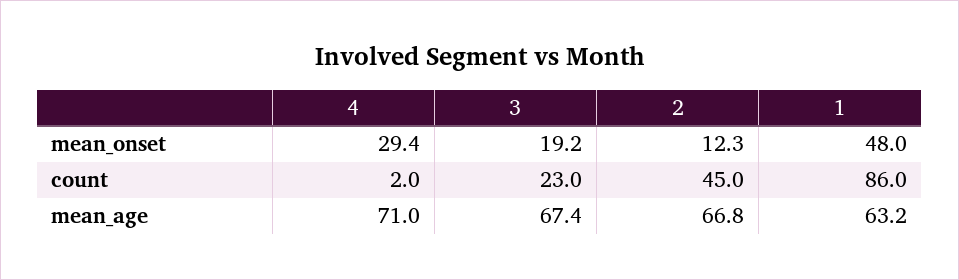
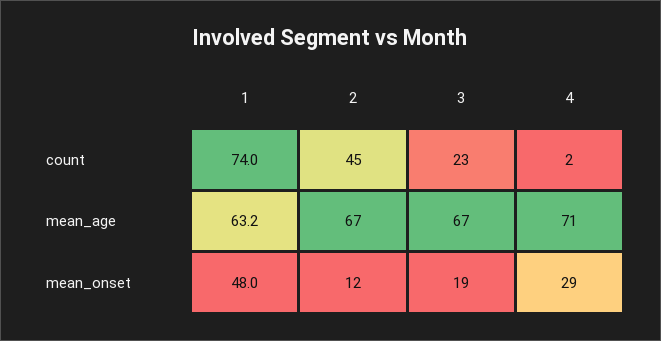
1, count: 86 -> 74

